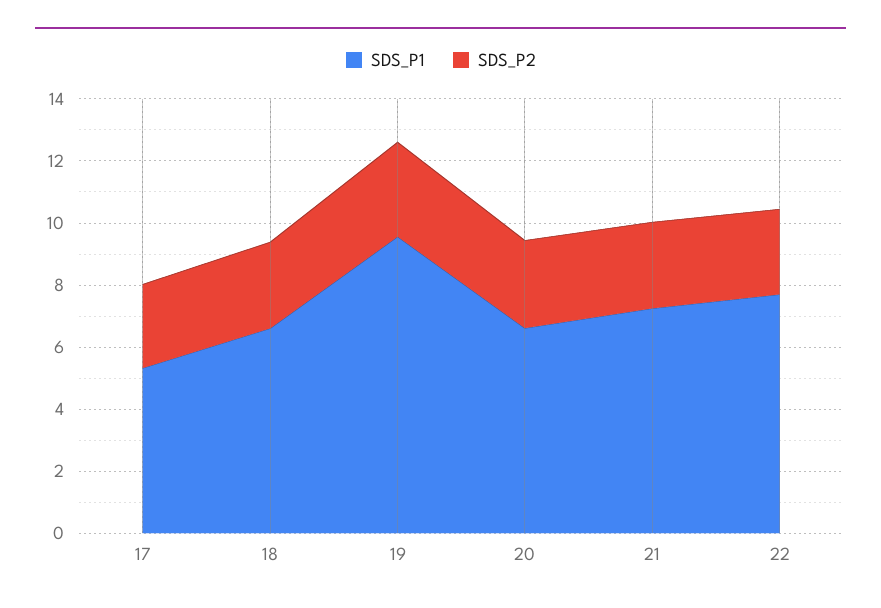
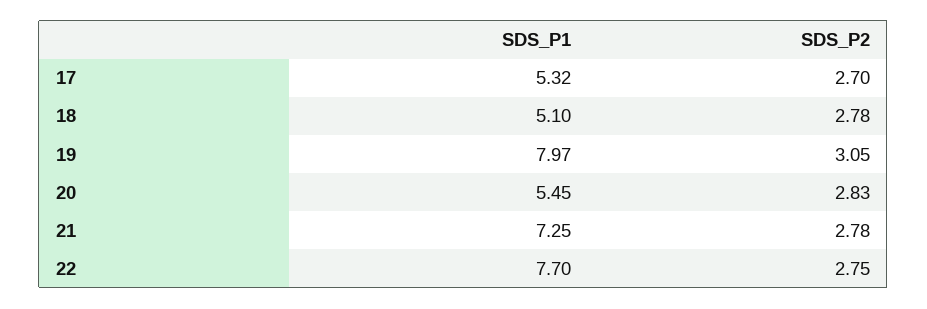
SDS_P1, 18: 6.5 -> 5.1
SDS_P1, 19: 9.5 -> 7.97
SDS_P1, 20: 6.5 -> 5.45

